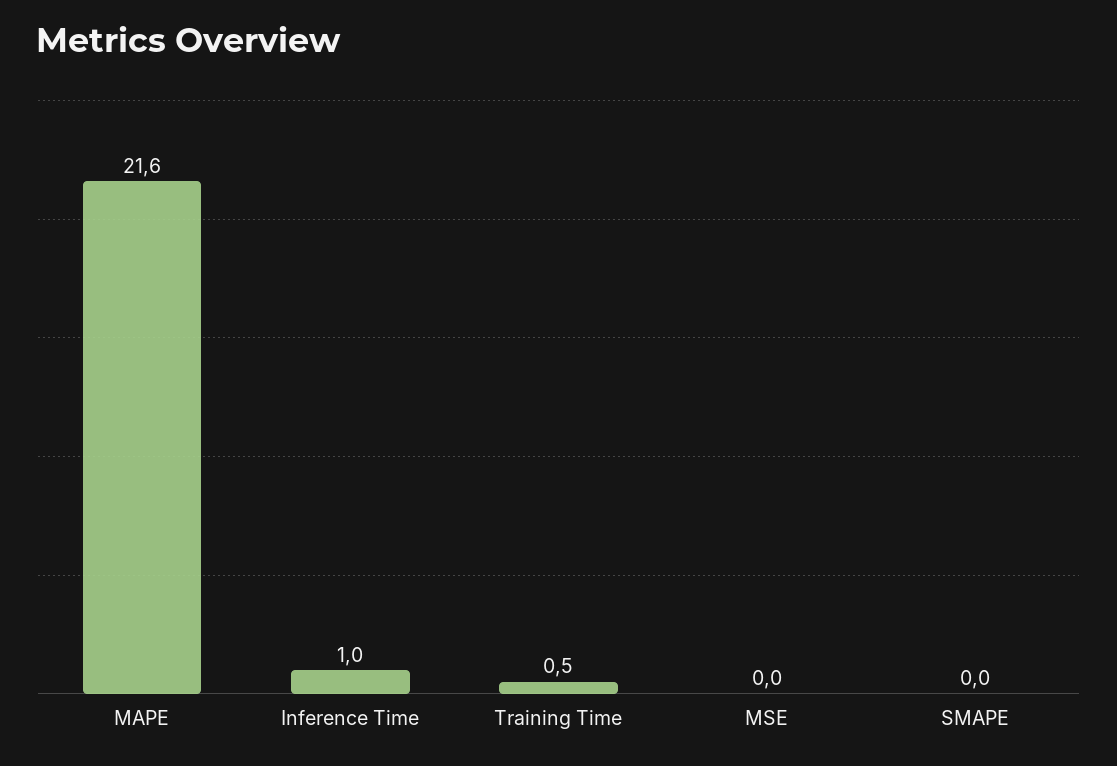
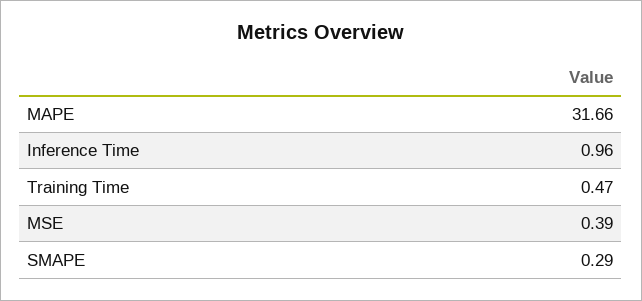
MAPE: 21.6 -> 31.66
MSE: 0 -> 0.39
SMAPE: 0 -> 0.29

